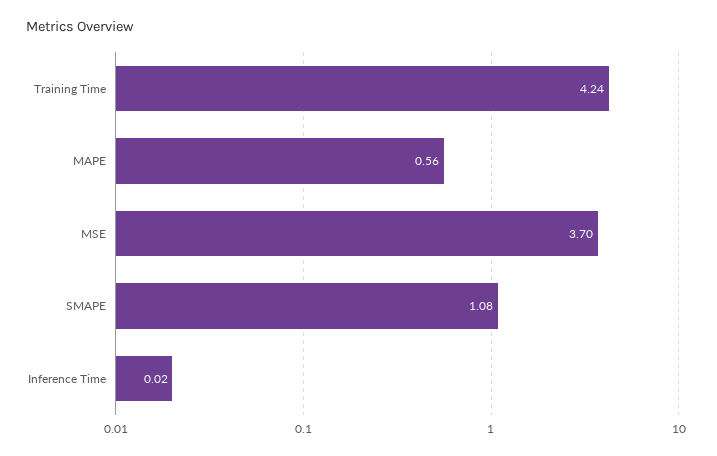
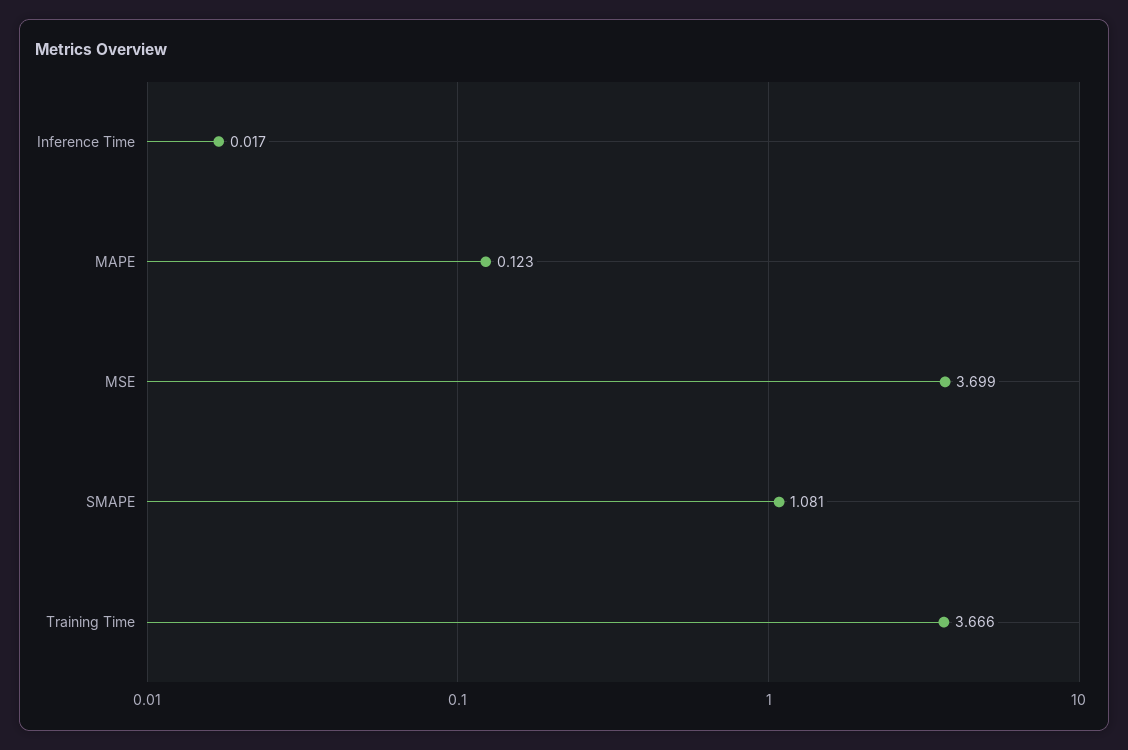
Training Time: 4.24 -> 3.666
MAPE: 0.56 -> 0.123

